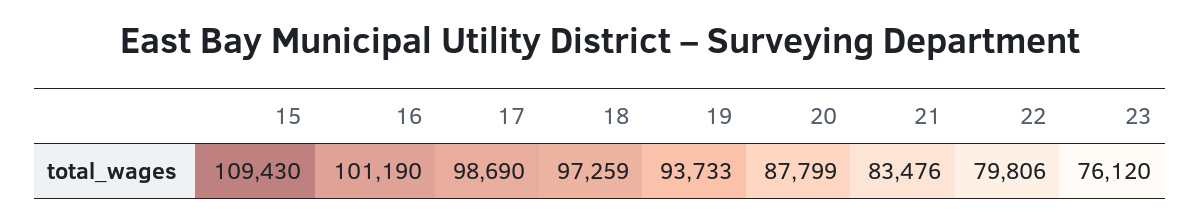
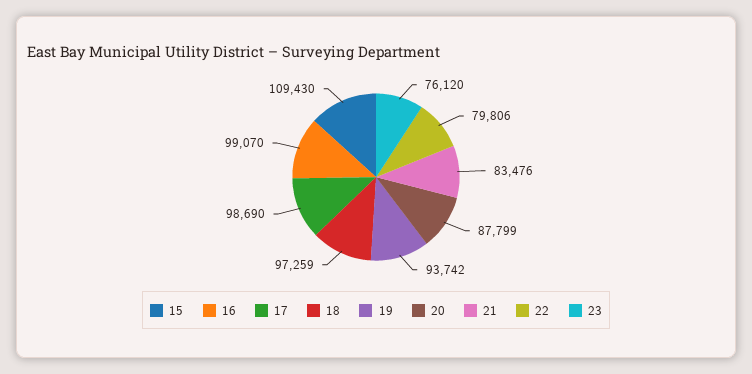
16: 101190 -> 99070
19: 93733 -> 93742

